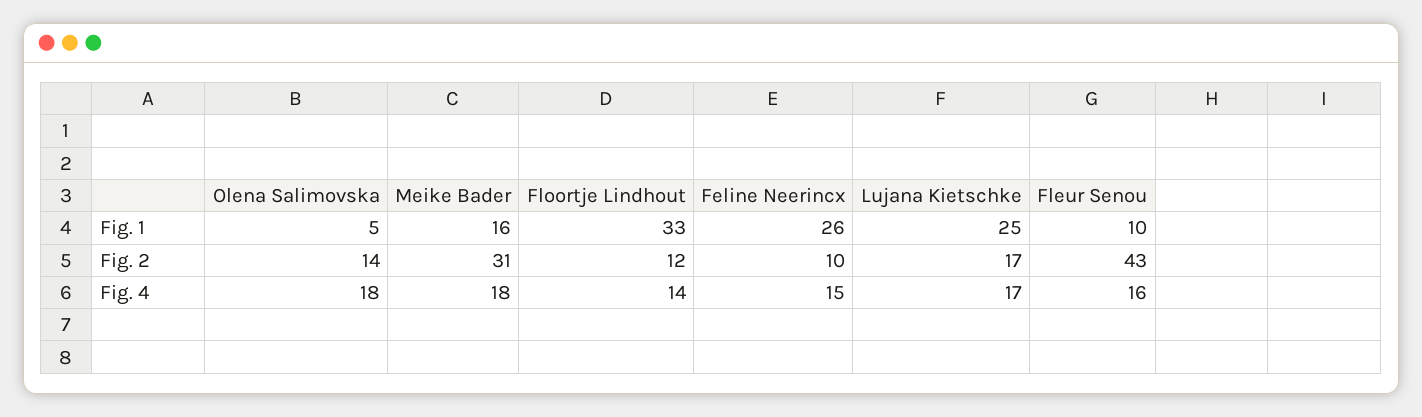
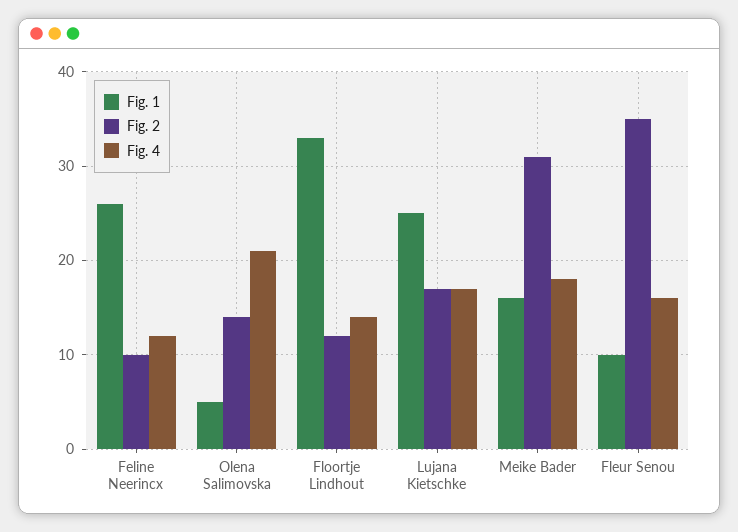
Fig. 2, Fleur Senou: 43 -> 35
Fig. 4, Olena Salimovska: 18 -> 21
Fig. 4, Feline Neerincx: 15 -> 12

